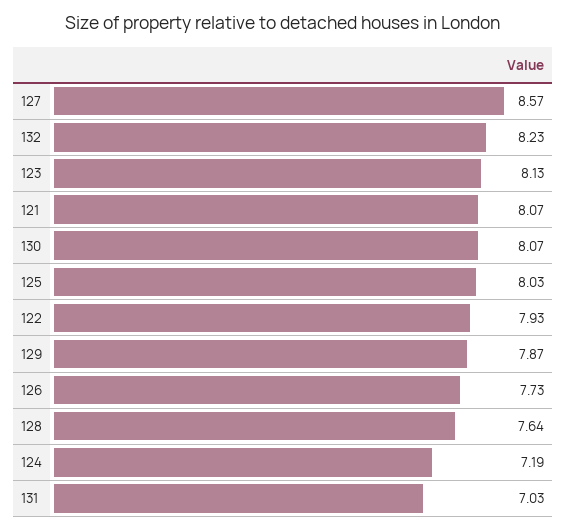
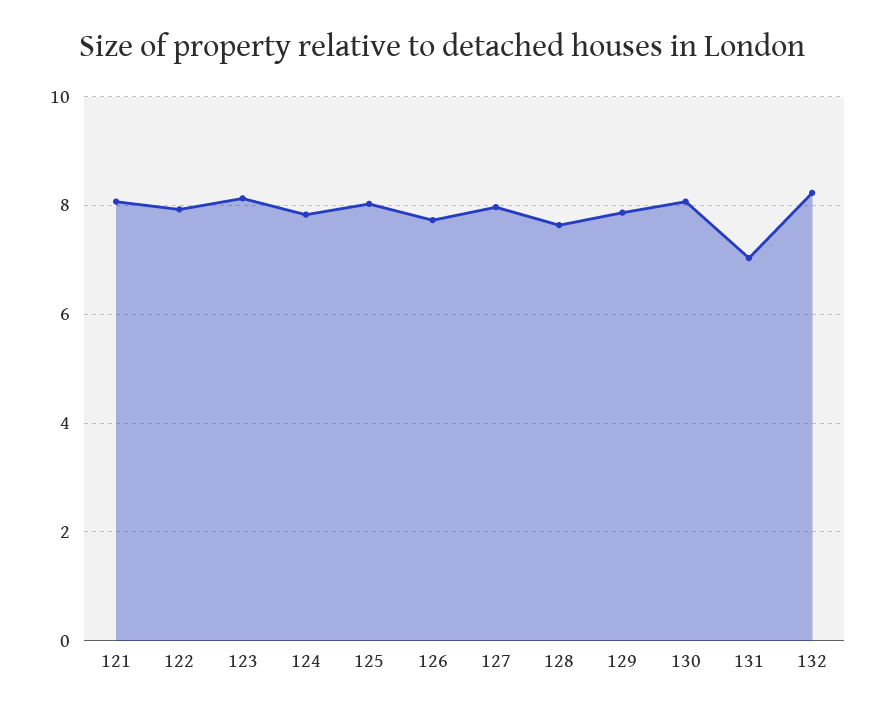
127: 8.57 -> 8
124: 7.19 -> 7.8

